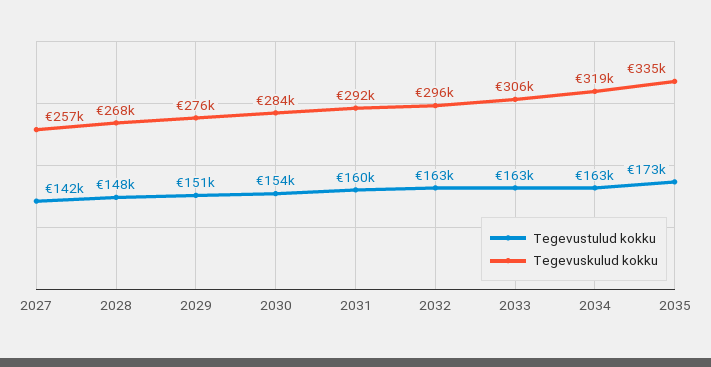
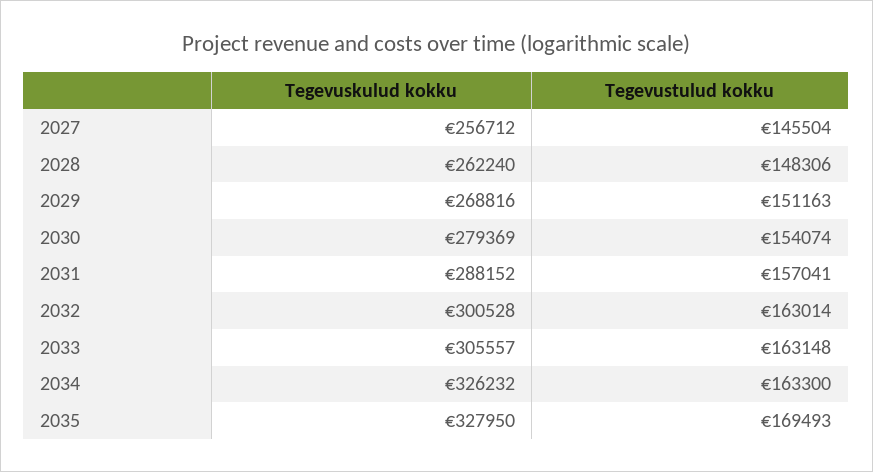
Tegevustulud kokku, 2027: 142000 -> 145504
Tegevuskulud kokku, 2028: 268000 -> 262240
Tegevuskulud kokku, 2029: 276000 -> 268816
Tegevuskulud kokku, 2030: 284000 -> 279369
Tegevustulud kokku, 2031: 160000 -> 157041
Tegevuskulud kokku, 2031: 292000 -> 288152
Tegevuskulud kokku, 2032: 296000 -> 300528
Tegevuskulud kokku, 2034: 319000 -> 326232
Tegevustulud kokku, 2035: 173000 -> 169493
Tegevuskulud kokku, 2035: 335000 -> 327950

